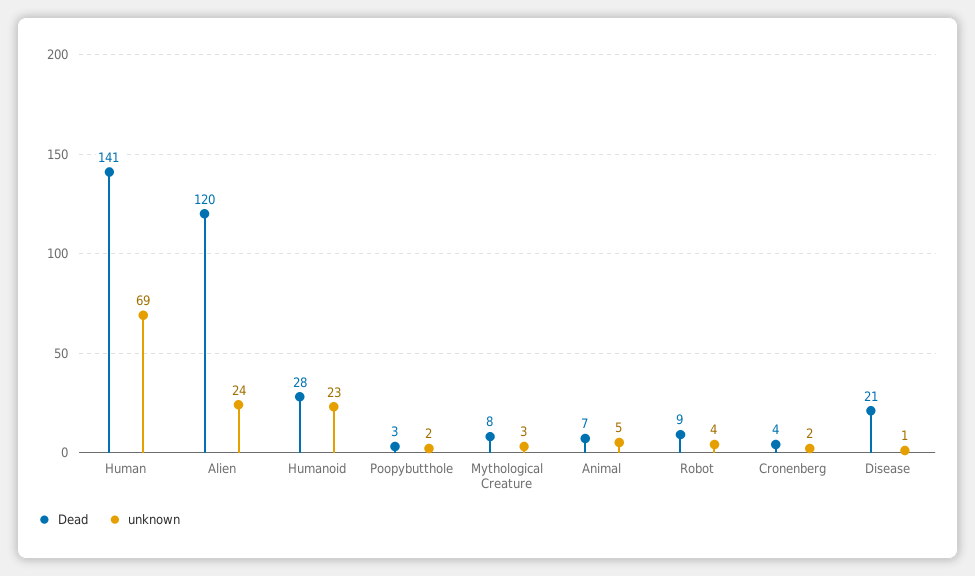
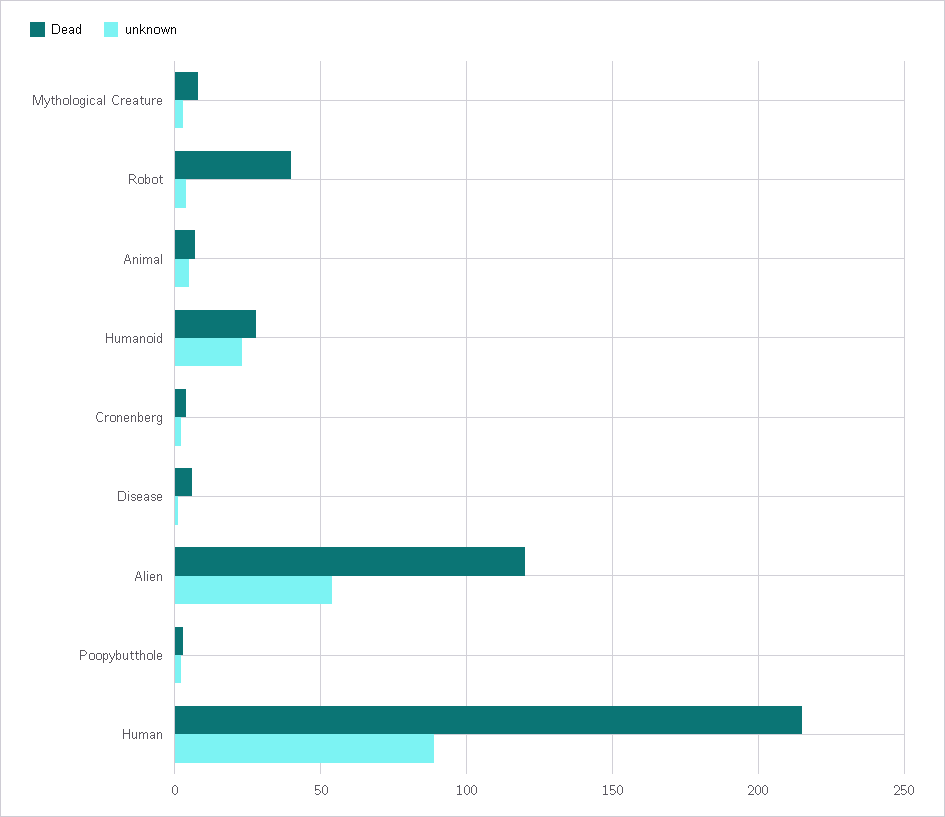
Dead, Human: 141 -> 215
unknown, Human: 69 -> 90
unknown, Alien: 24 -> 55
Dead, Robot: 9 -> 40
Dead, Disease: 21 -> 5

